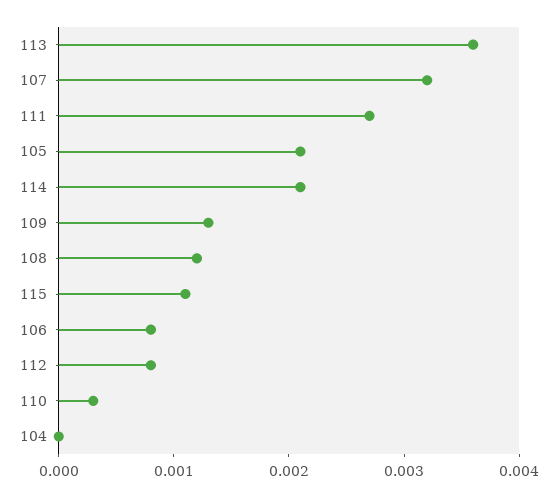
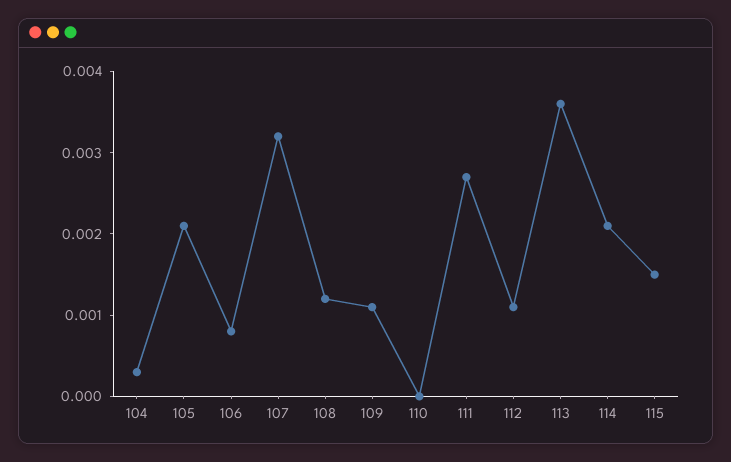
109: 0.0013 -> 0.0011
115: 0.0011 -> 0.0015
112: 0.0008 -> 0.0011
110: 0.0003 -> 0
104: 0 -> 0.0003

